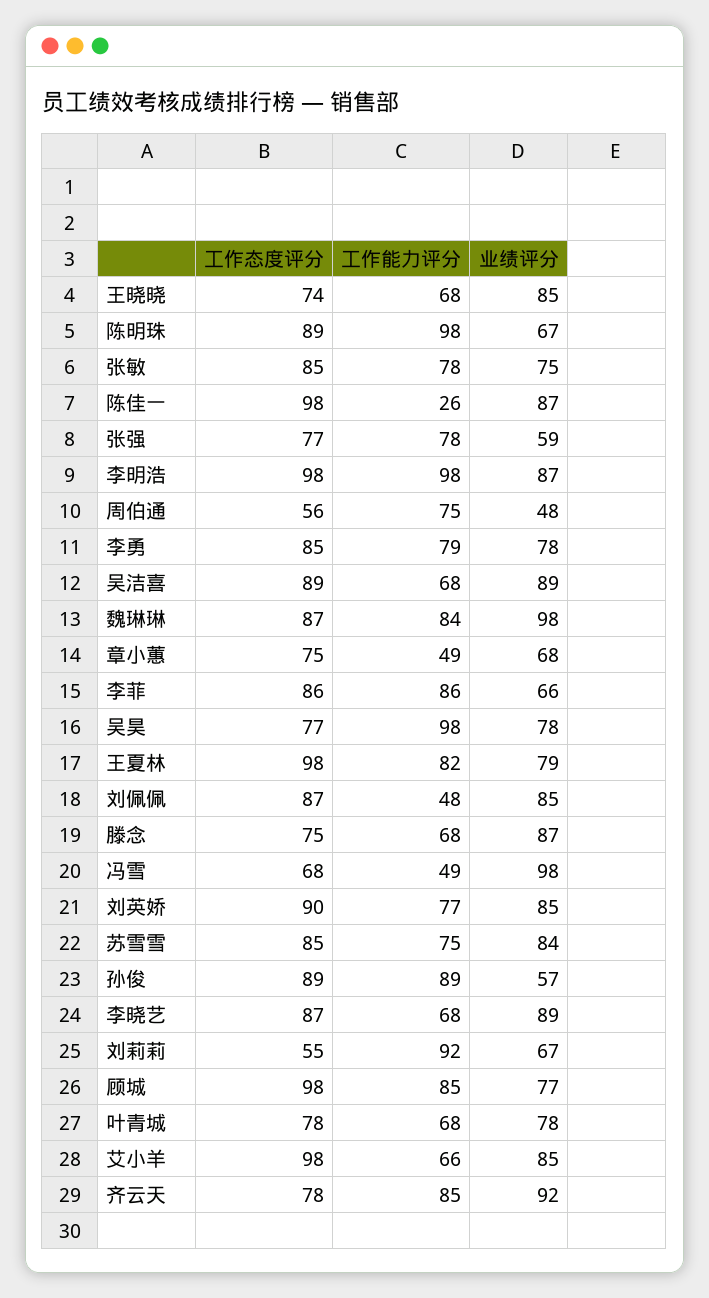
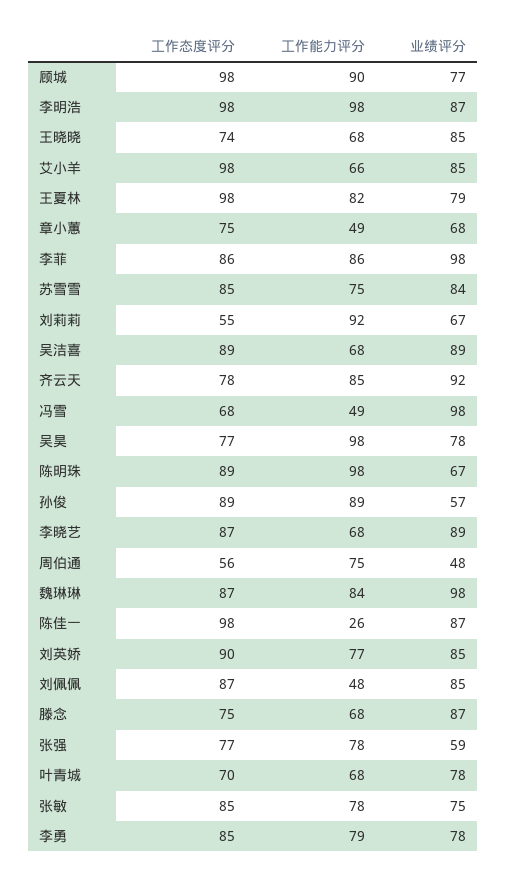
业绩评分, 李菲: 66 -> 98
工作能力评分, 顾城: 85 -> 90
工作态度评分, 叶青城: 78 -> 70

